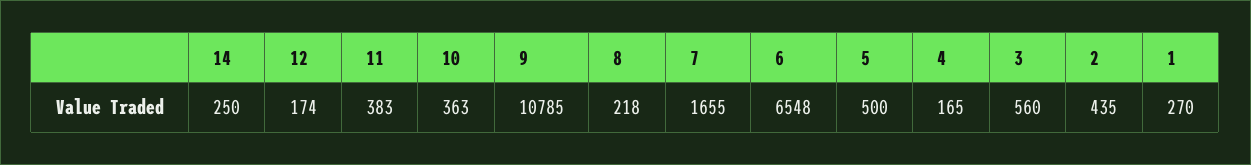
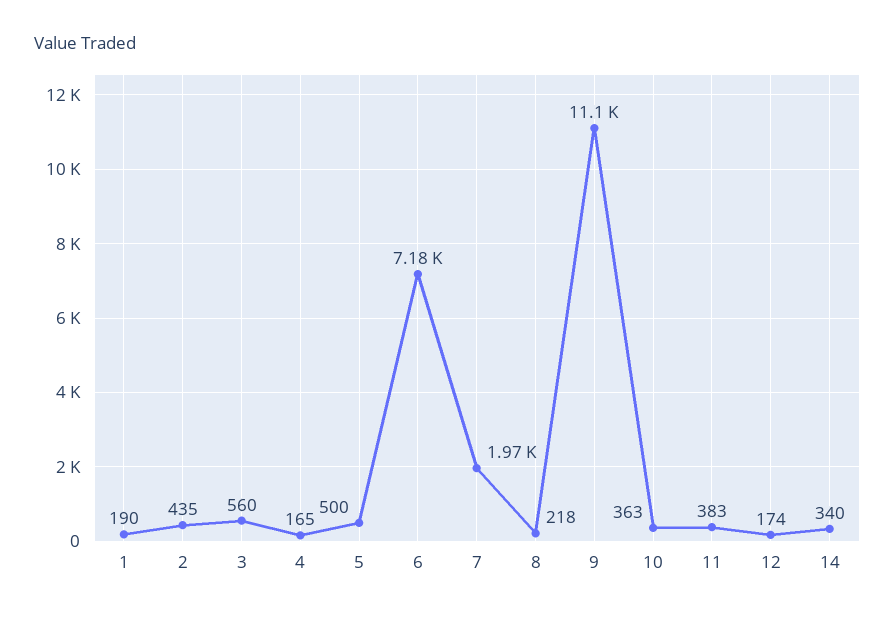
14: 250 -> 340
9: 10785 -> 11100
7: 1655 -> 1970
6: 6548 -> 7180
1: 270 -> 190

